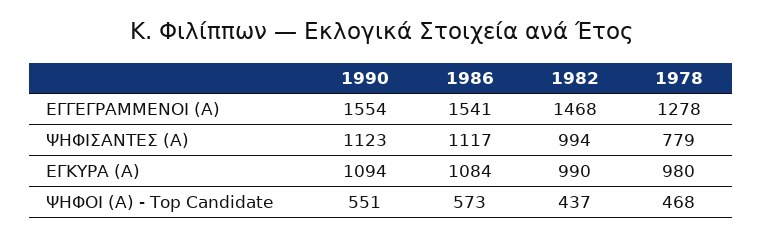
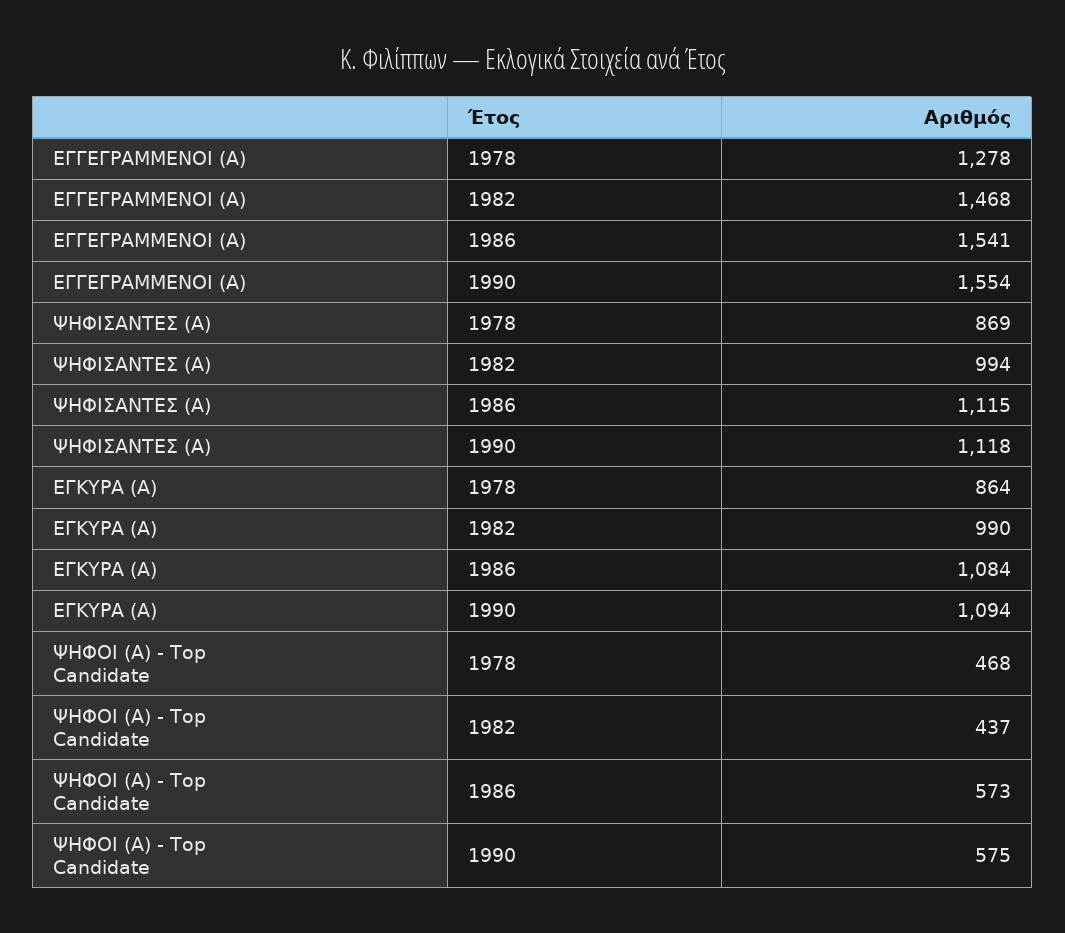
1990, ΨΗΦΙΣΑΝΤΕΣ (Α): 1123 -> 1118
1986, ΨΗΦΙΣΑΝΤΕΣ (Α): 1117 -> 1115
1978, ΨΗΦΙΣΑΝΤΕΣ (Α): 779 -> 869
1978, ΕΓΚΥΡΑ (Α): 980 -> 864
1990, ΨΗΦΟΙ (Α) - Top Candidate: 551 -> 575

